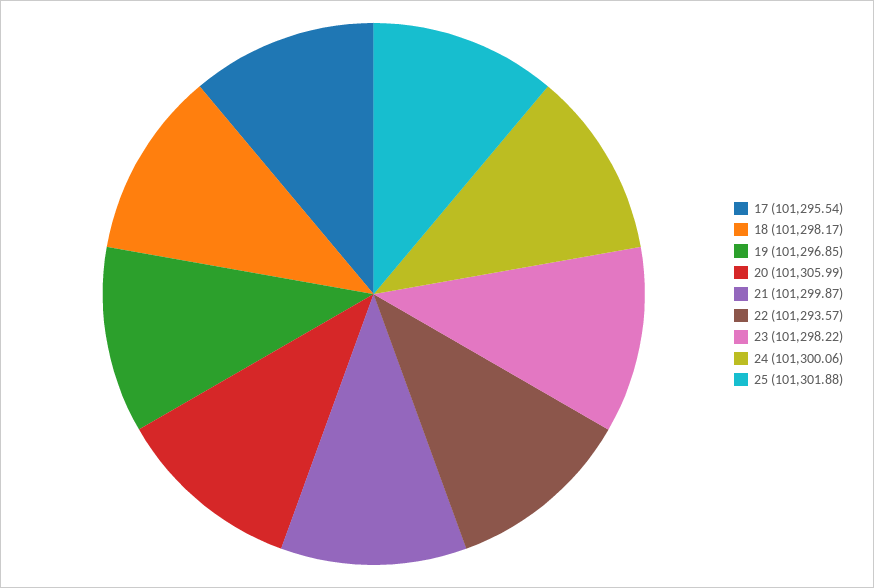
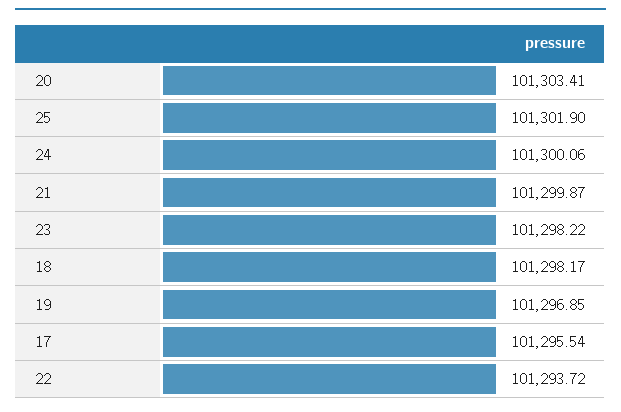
20: 101305.99 -> 101303.41
22: 101293.57 -> 101293.72
25: 101301.88 -> 101301.9

